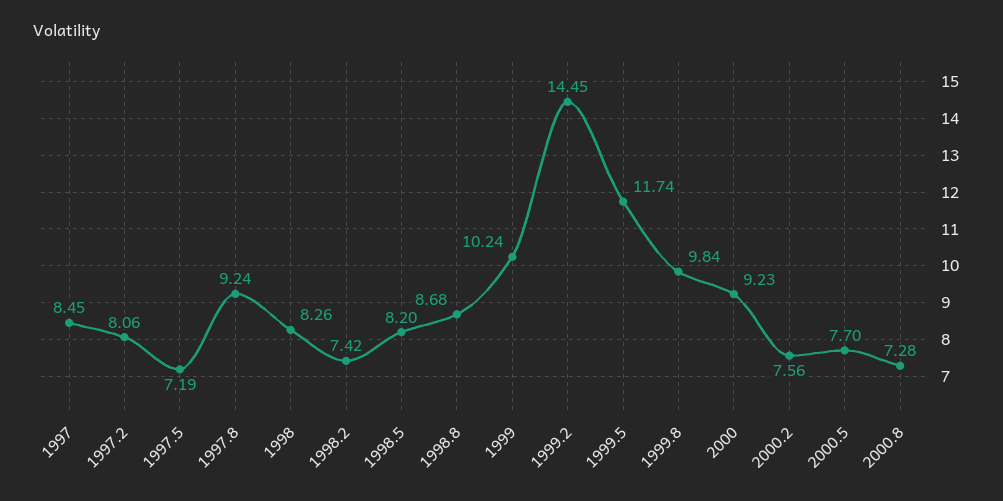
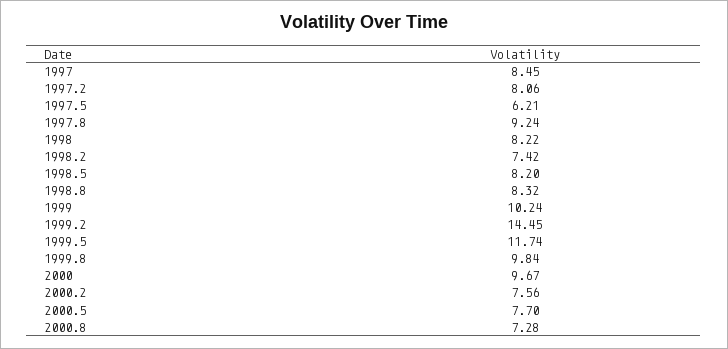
1997.5: 7.19 -> 6.21
1998: 8.26 -> 8.22
1998.8: 8.68 -> 8.32
2000: 9.23 -> 9.67

